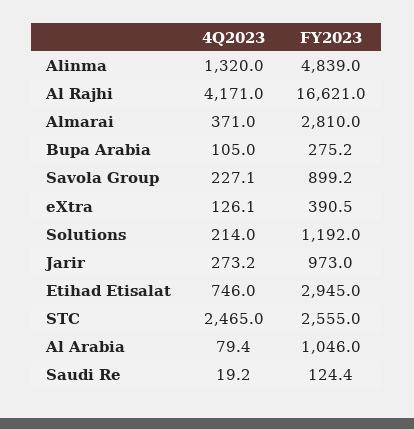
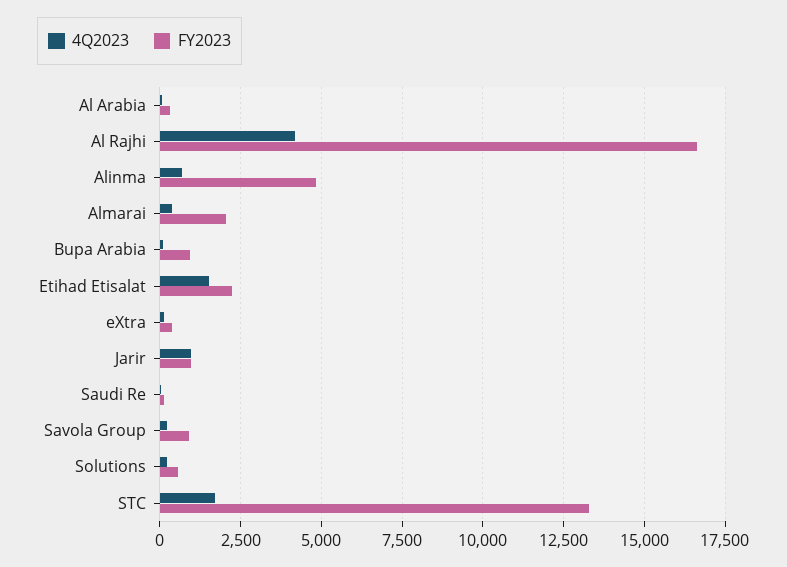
4Q2023, Alinma: 1320 -> 750
FY2023, Almarai: 2810 -> 2000
FY2023, Bupa Arabia: 275.2 -> 1000
FY2023, Solutions: 1192 -> 500
4Q2023, Jarir: 273.2 -> 1000
4Q2023, Etihad Etisalat: 746 -> 1500
FY2023, Etihad Etisalat: 2945 -> 2250
4Q2023, STC: 2465 -> 1750
FY2023, STC: 2555 -> 13250
FY2023, Al Arabia: 1046 -> 250

